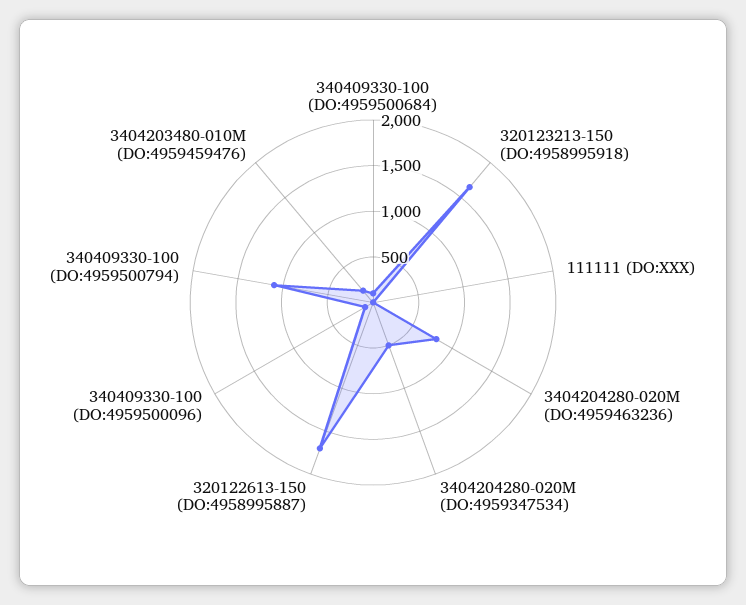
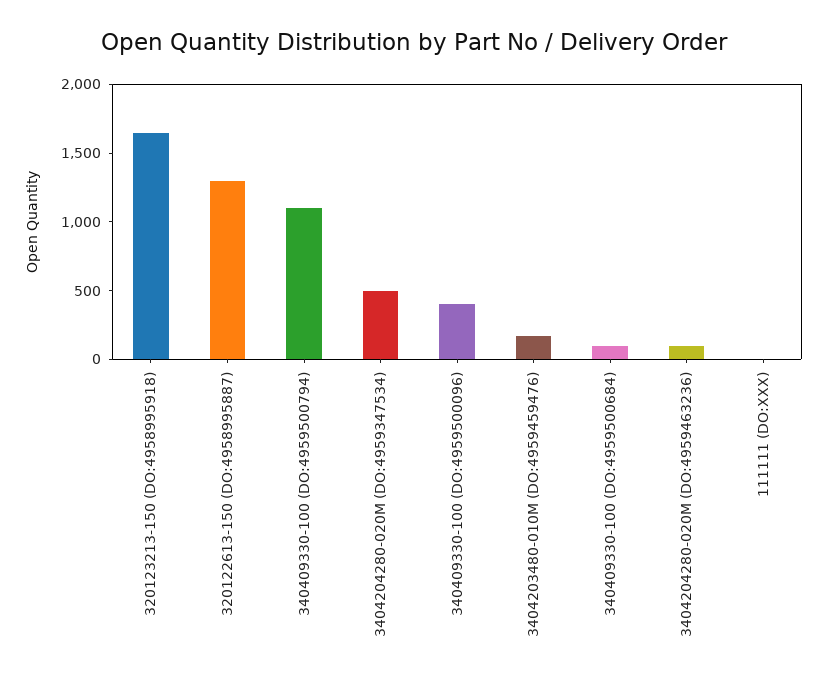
3404204280-020M (DO:4959463236): 800 -> 100
320122613-150 (DO:4958995887): 1700 -> 1300
340409330-100 (DO:4959500096): 100 -> 400

